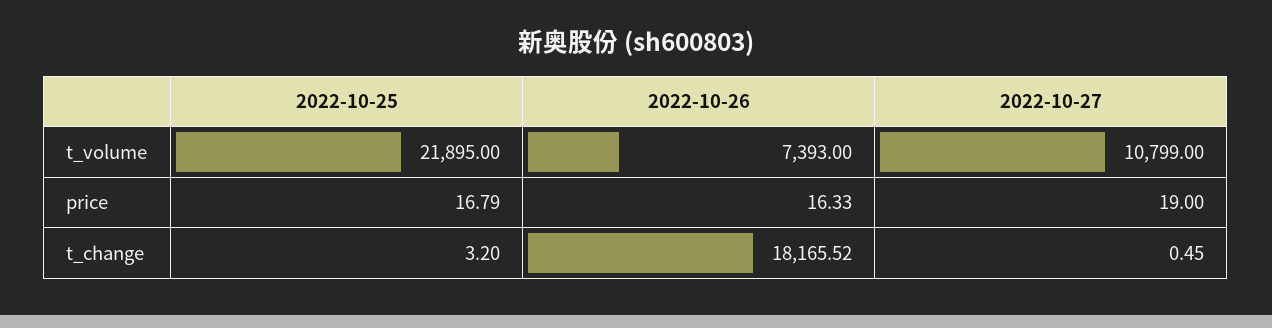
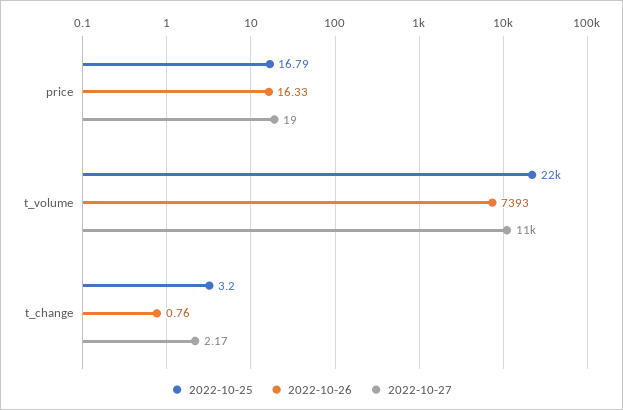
2022-10-26, t_change: 18165.52 -> 0.76
2022-10-27, t_change: 0.45 -> 2.17

